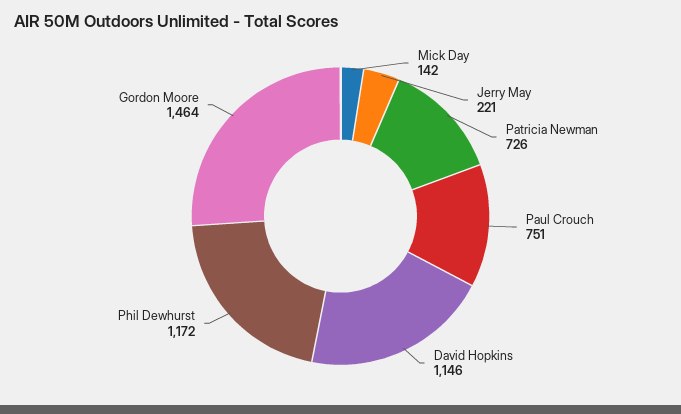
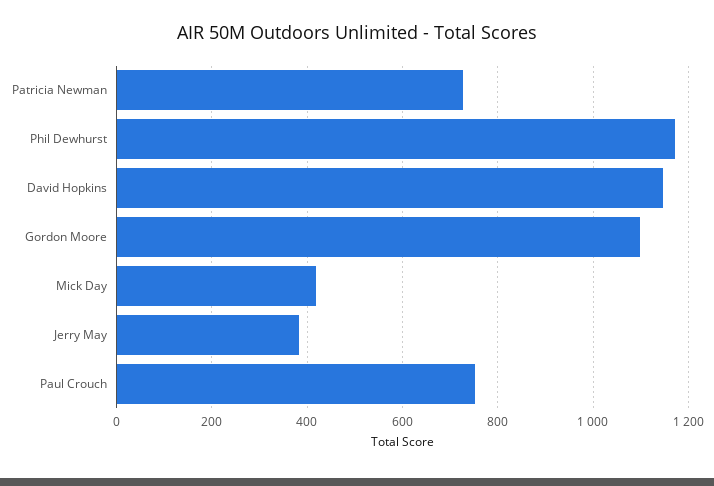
Mick Day: 142 -> 420
Jerry May: 221 -> 380
Gordon Moore: 1464 -> 1100

